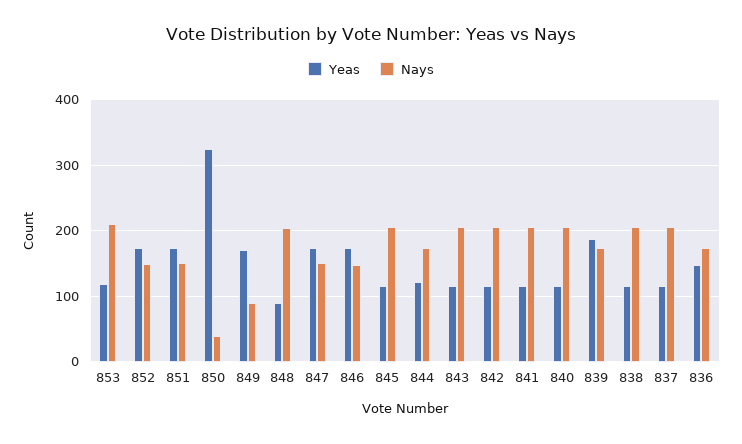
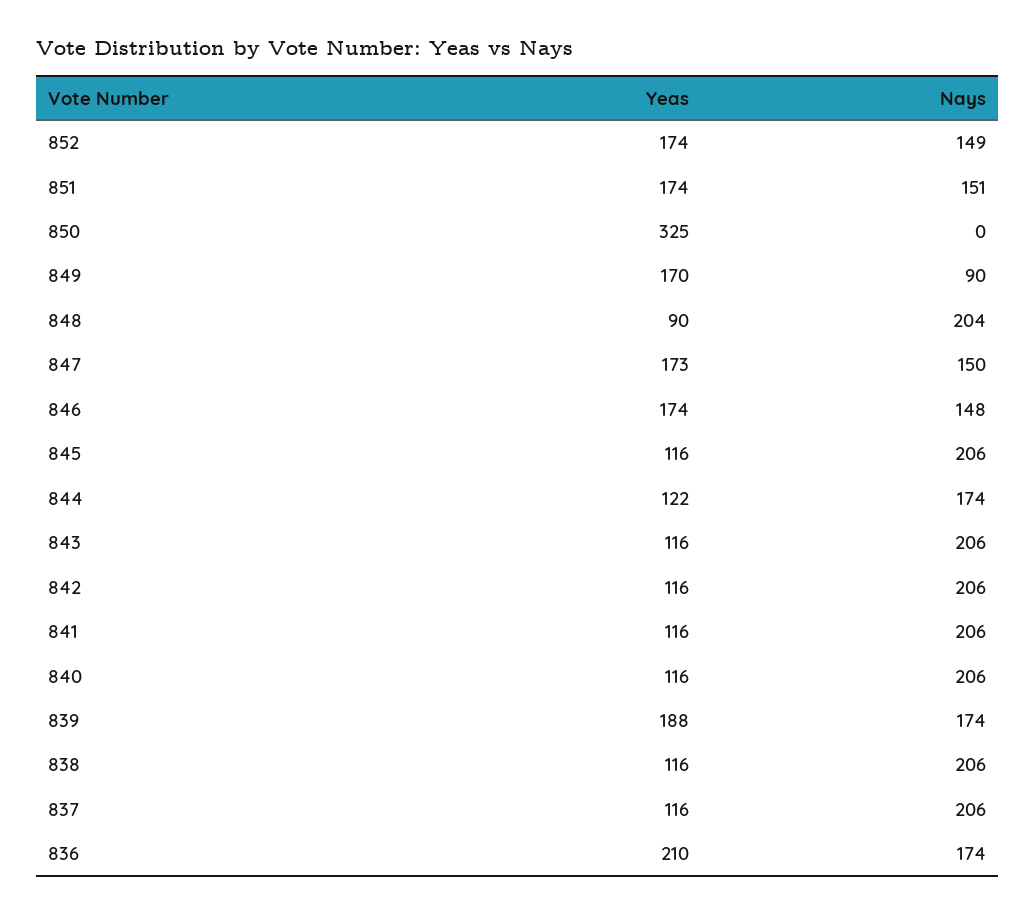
Yeas, 853: 120 -> none
Nays, 853: 210 -> none
Nays, 850: 40 -> 0
Yeas, 836: 150 -> 210

